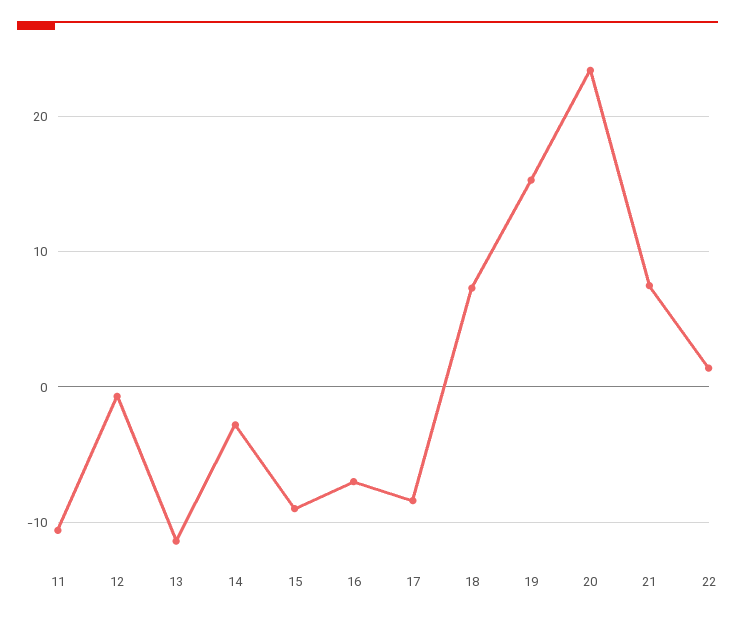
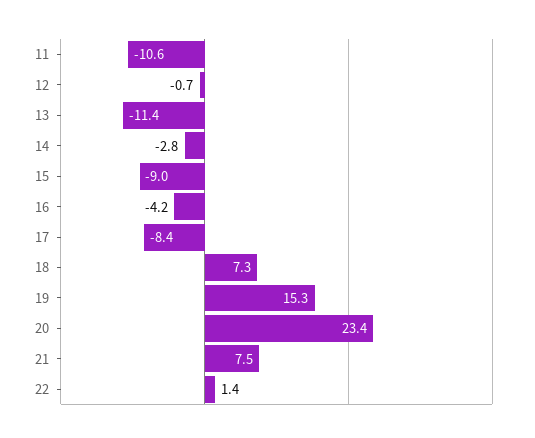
16: -7 -> -4.2

